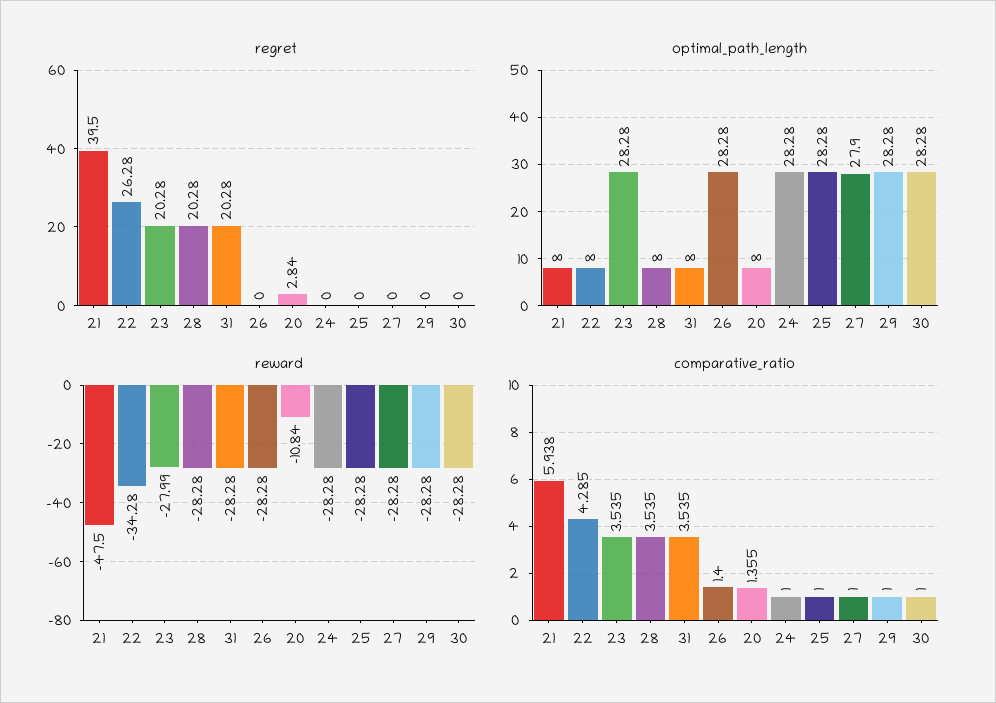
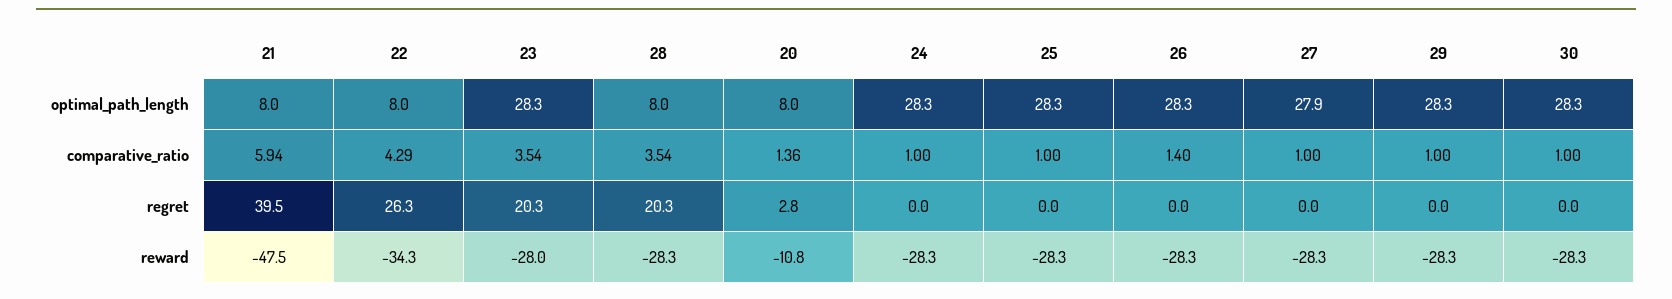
regret, 31: 20.28 -> none
optimal_path_length, 31: 8 -> none
reward, 31: -28.28 -> none
comparative_ratio, 31: 3.535 -> none

